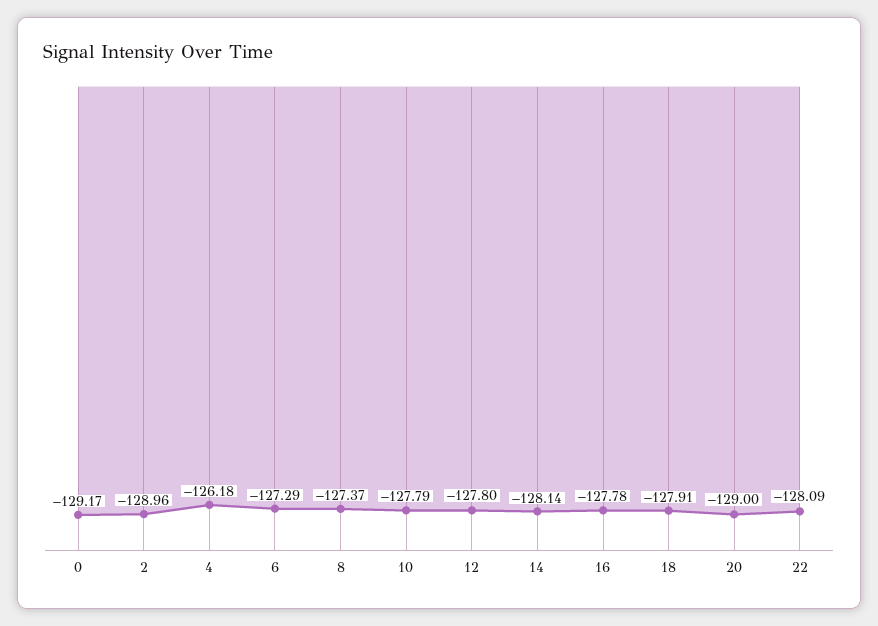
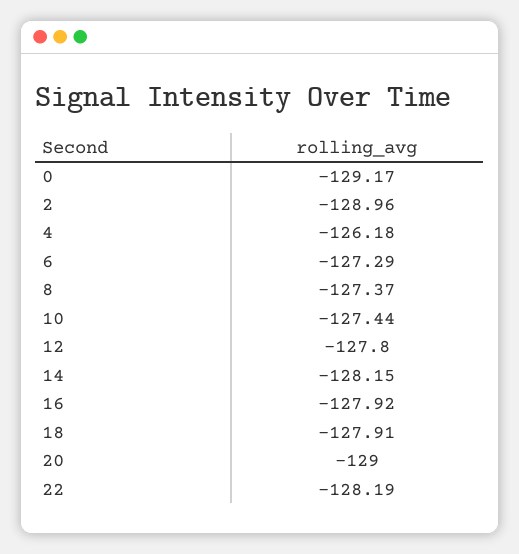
10: -127.79 -> -127.44
14: -128.14 -> -128.15
16: -127.78 -> -127.92
22: -128.09 -> -128.19

